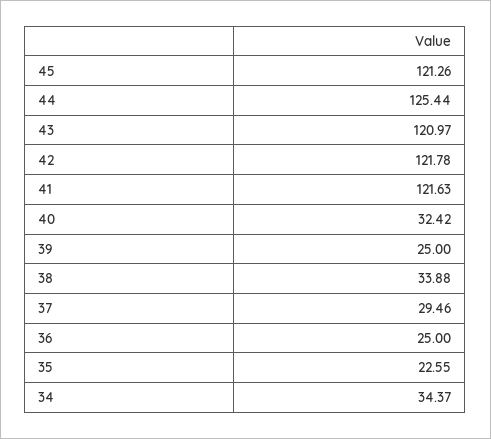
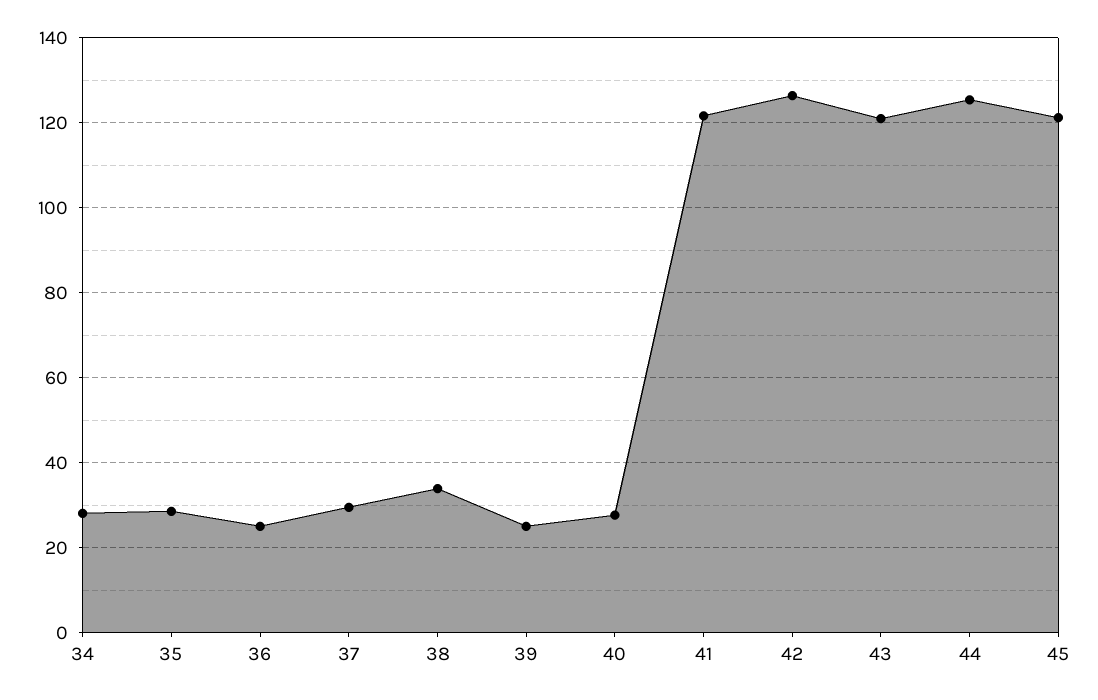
42: 121.78 -> 126
40: 32.42 -> 28
35: 22.55 -> 28
34: 34.37 -> 28

